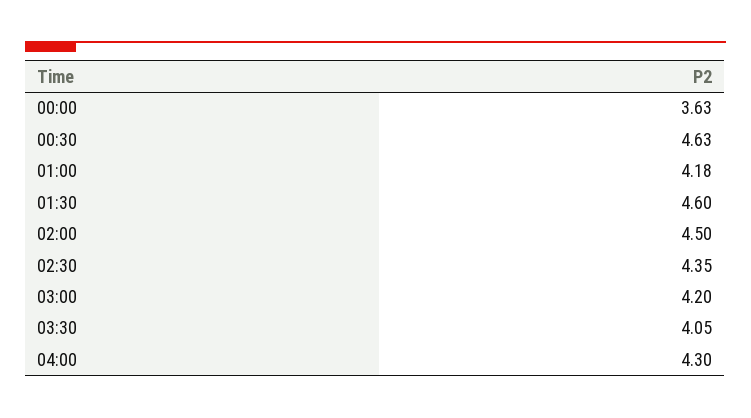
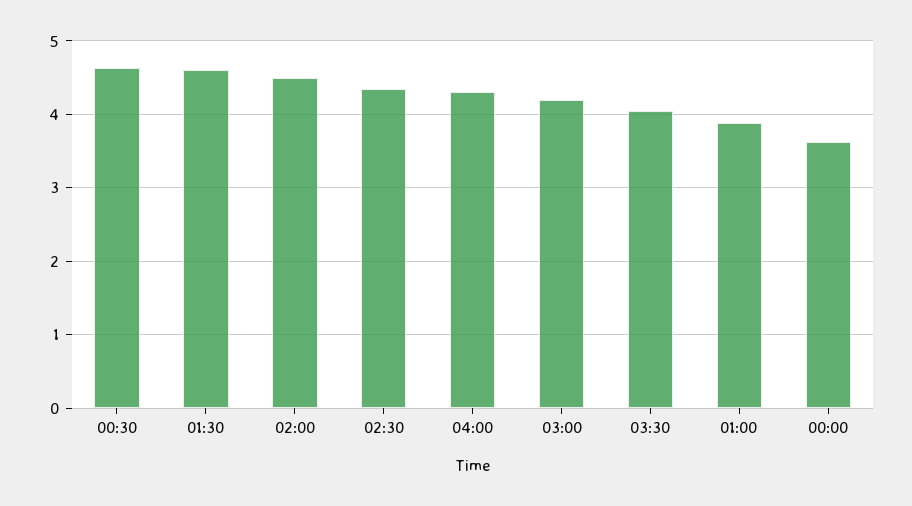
01:00: 4.18 -> 3.9

